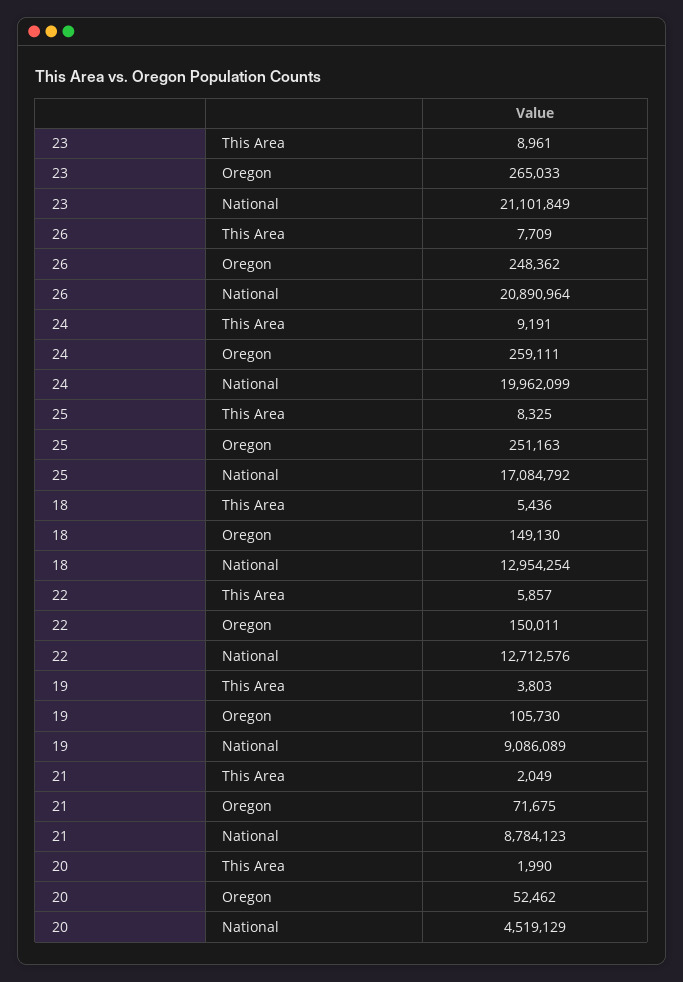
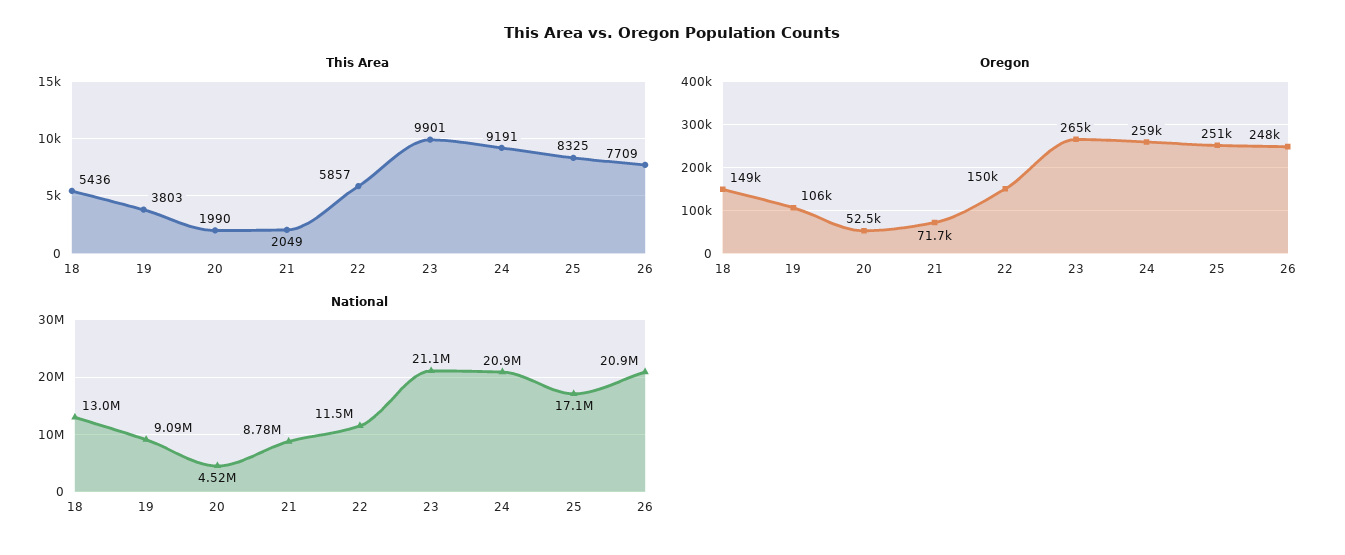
This Area, 23: 8961 -> 9901
National, 24: 19962099 -> 20900000
National, 22: 12712576 -> 11500000

